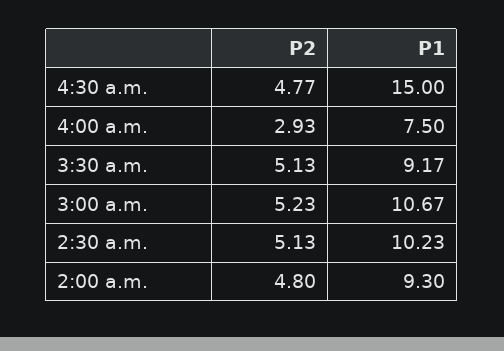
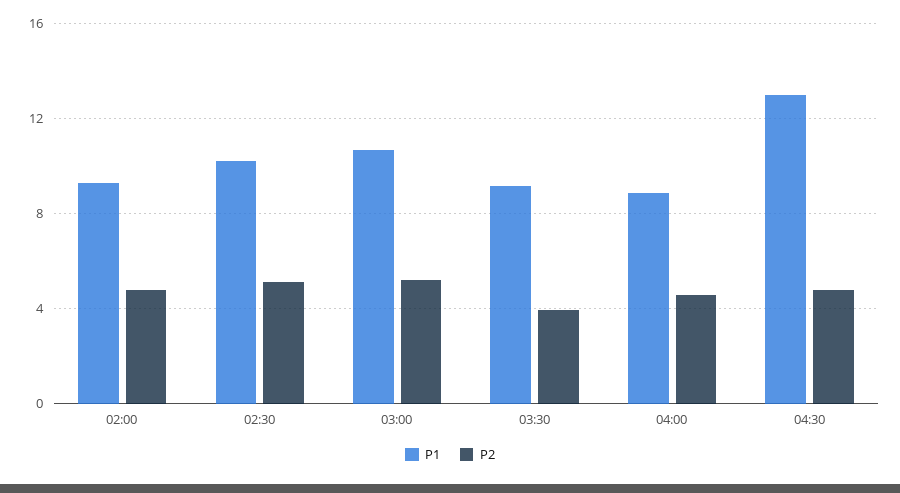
P1, 4:30 a.m.: 15 -> 13
P2, 4:00 a.m.: 2.93 -> 4.5
P1, 4:00 a.m.: 7.5 -> 9
P2, 3:30 a.m.: 5.13 -> 4

